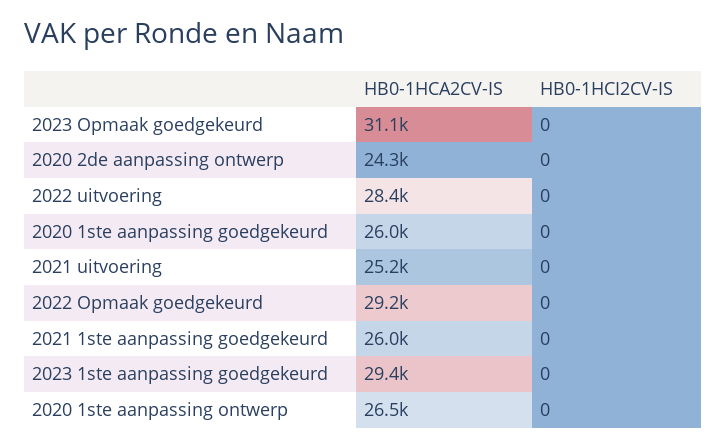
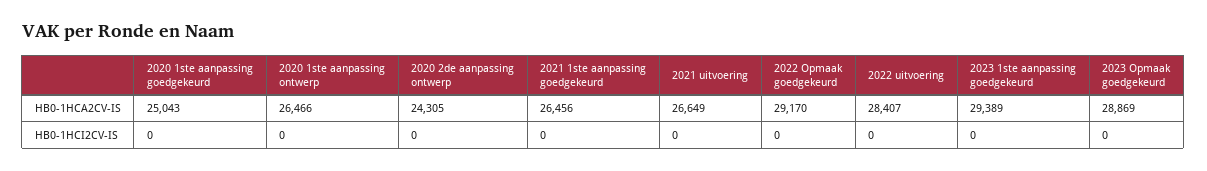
HB0-1HCA2CV-IS, 2023 Opmaak goedgekeurd: 31100 -> 28869
HB0-1HCA2CV-IS, 2020 1ste aanpassing goedgekeurd: 26000 -> 25043
HB0-1HCA2CV-IS, 2021 uitvoering: 25200 -> 26649
HB0-1HCA2CV-IS, 2021 1ste aanpassing goedgekeurd: 26000 -> 26456

